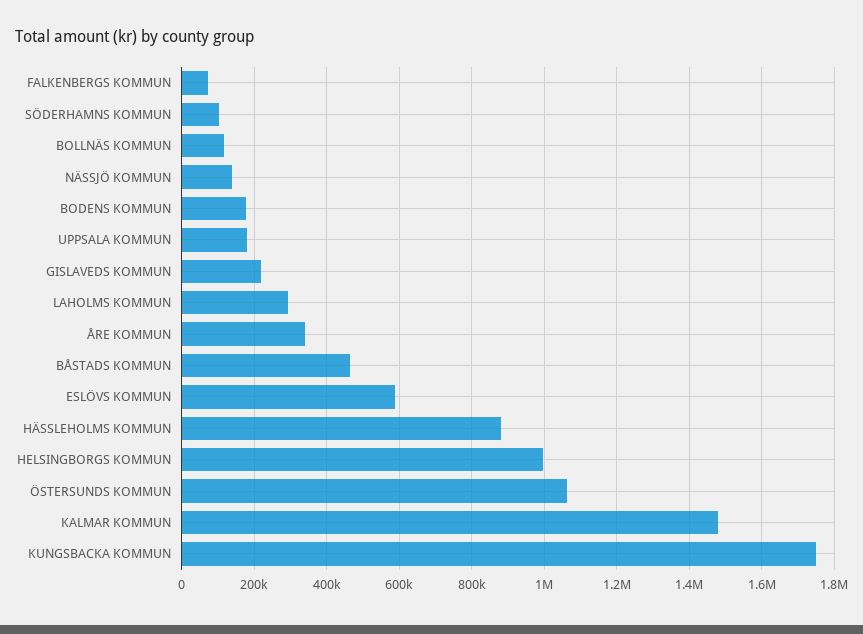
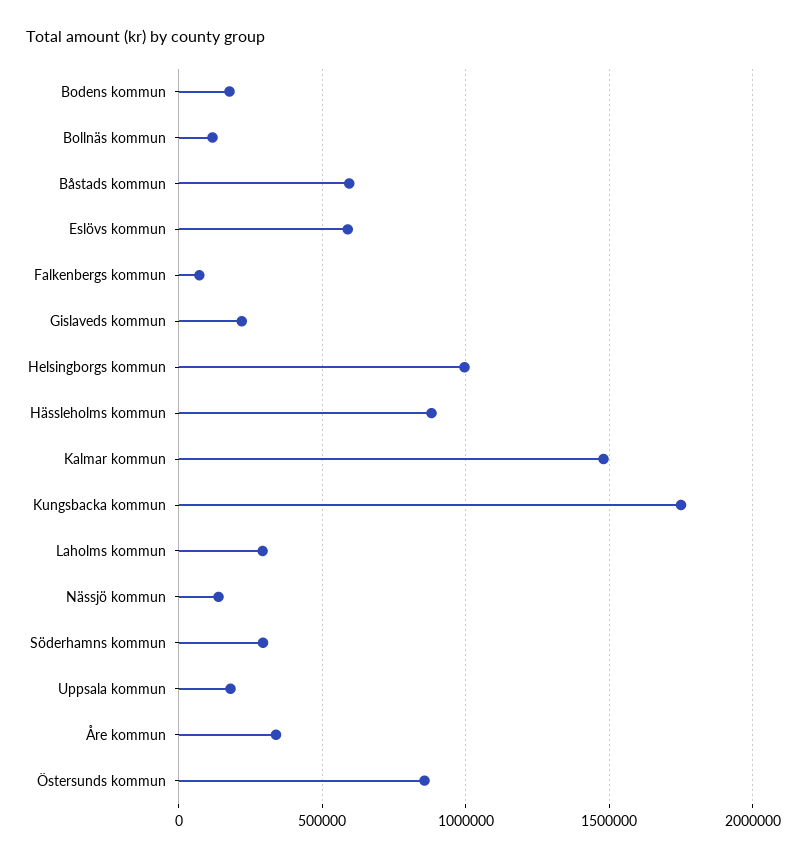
SÖDERHAMNS KOMMUN: 100000 -> 300000
BÅSTADS KOMMUN: 460000 -> 600000
ÖSTERSUNDS KOMMUN: 1060000 -> 850000

